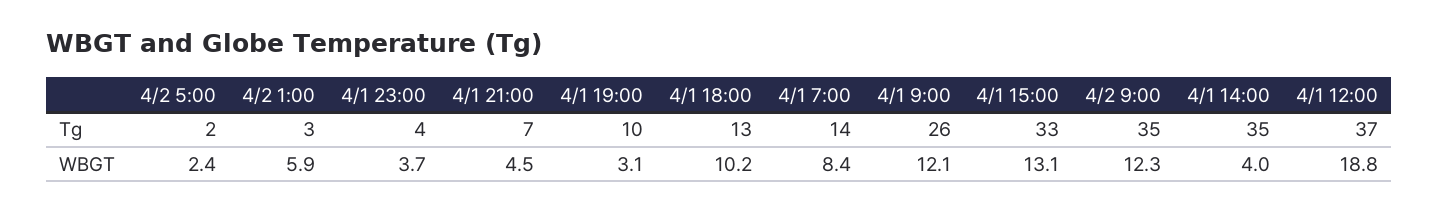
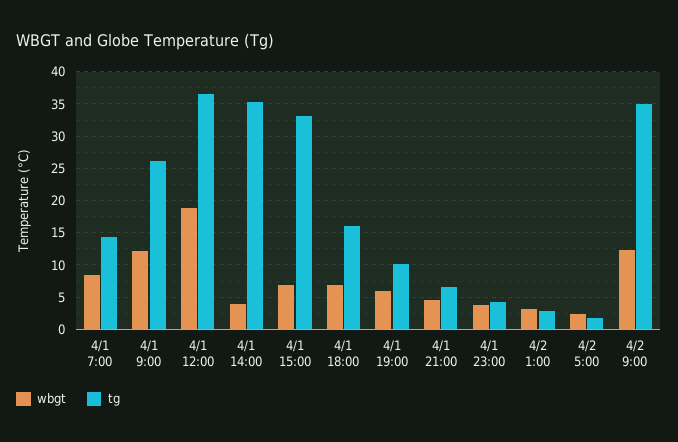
Tg, 4/1 18:00: 13 -> 16
WBGT, 4/2 1:00: 5.9 -> 3
WBGT, 4/1 19:00: 3.1 -> 6
WBGT, 4/1 18:00: 10.2 -> 7
WBGT, 4/1 15:00: 13.1 -> 7

